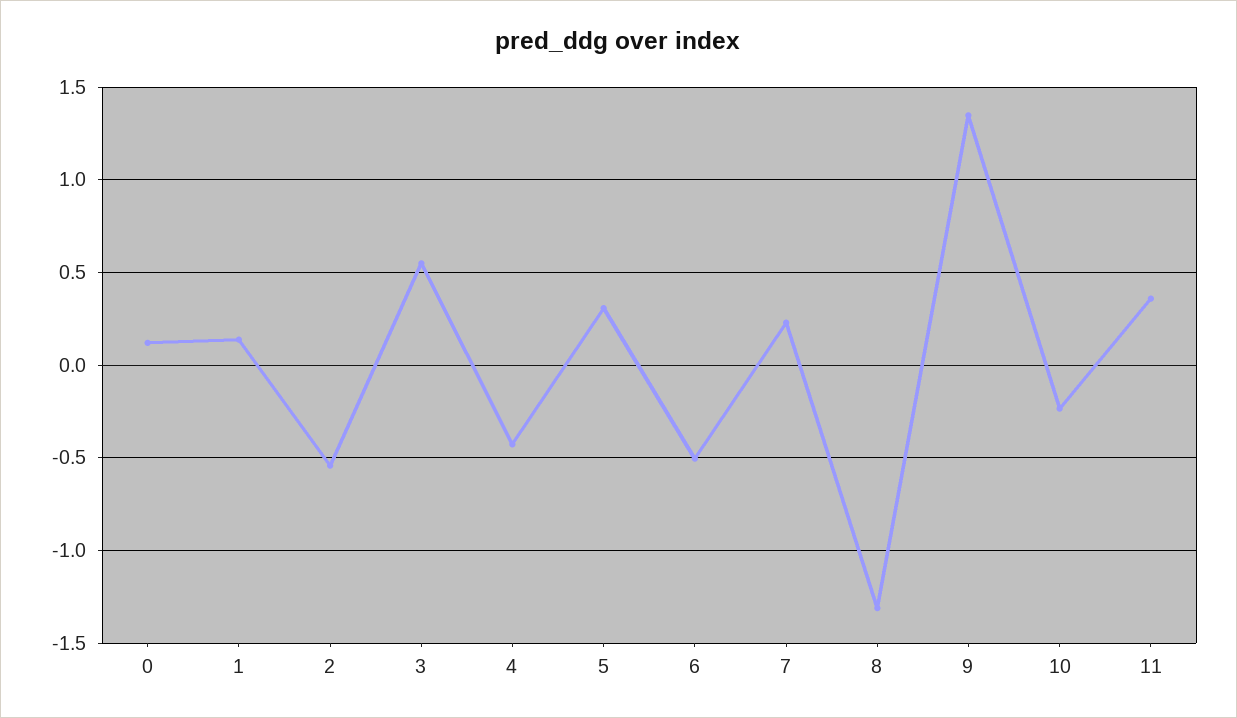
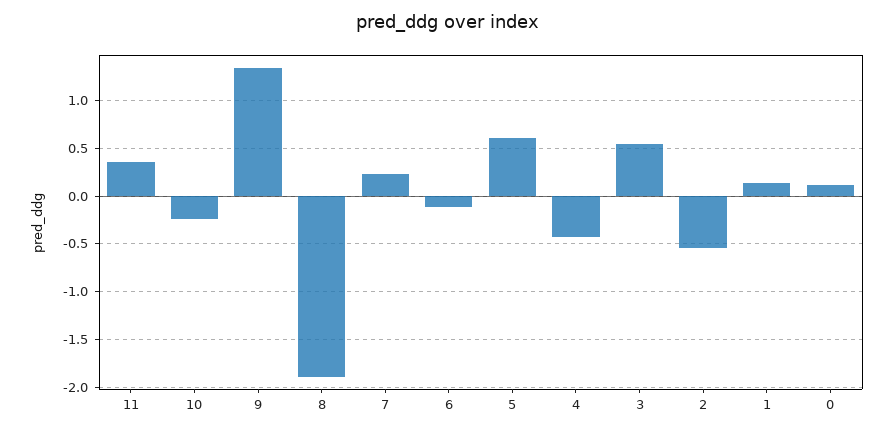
5: 0.3 -> 0.6
6: -0.5 -> -0.1
8: -1.3 -> -1.9

